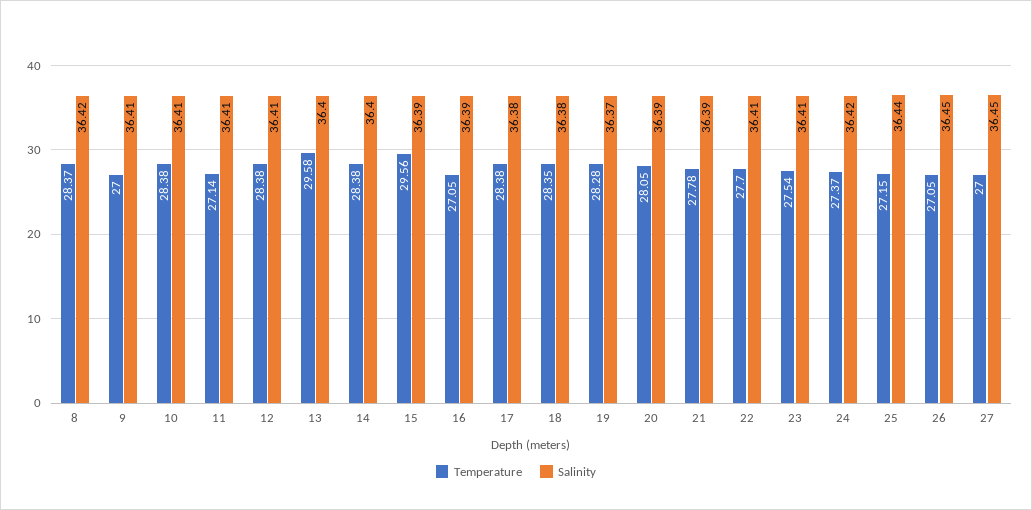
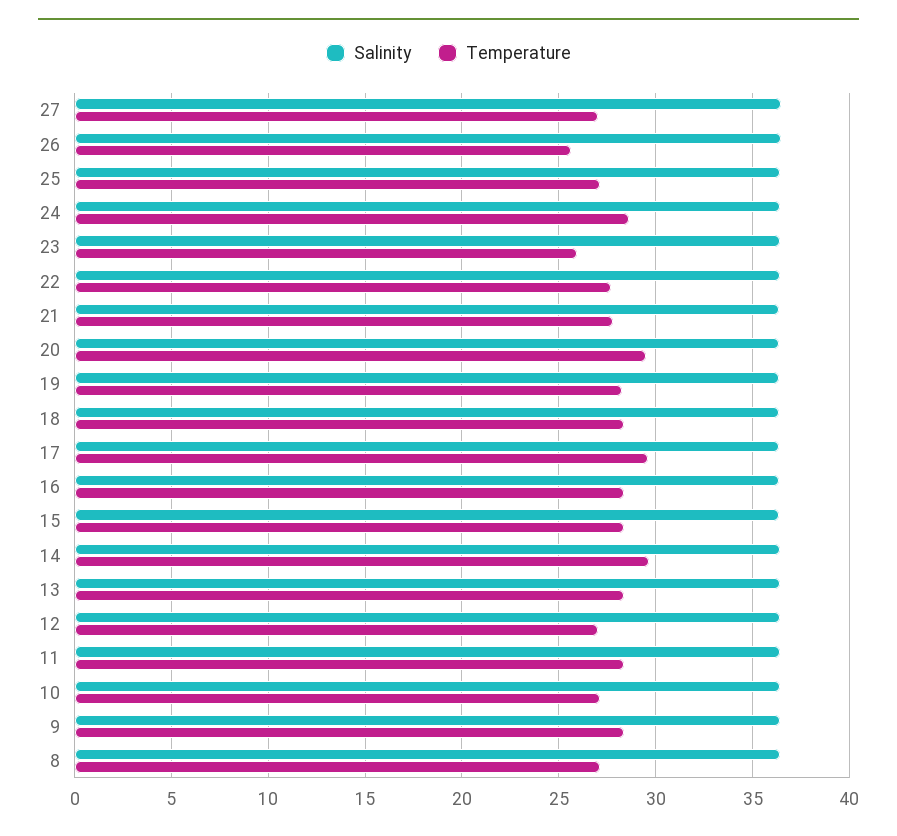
Temperature, 8: 28.37 -> 27
Temperature, 9: 27 -> 28.5
Temperature, 10: 28.38 -> 27
Temperature, 11: 27.14 -> 28.5
Temperature, 12: 28.38 -> 27
Temperature, 13: 29.58 -> 28.5
Temperature, 14: 28.38 -> 29.5
Temperature, 15: 29.56 -> 28.5
Temperature, 16: 27.05 -> 28.5
Temperature, 17: 28.38 -> 29.5
Temperature, 20: 28.05 -> 29.5
Temperature, 23: 27.54 -> 26
Temperature, 24: 27.37 -> 28.5
Temperature, 26: 27.05 -> 25.5

